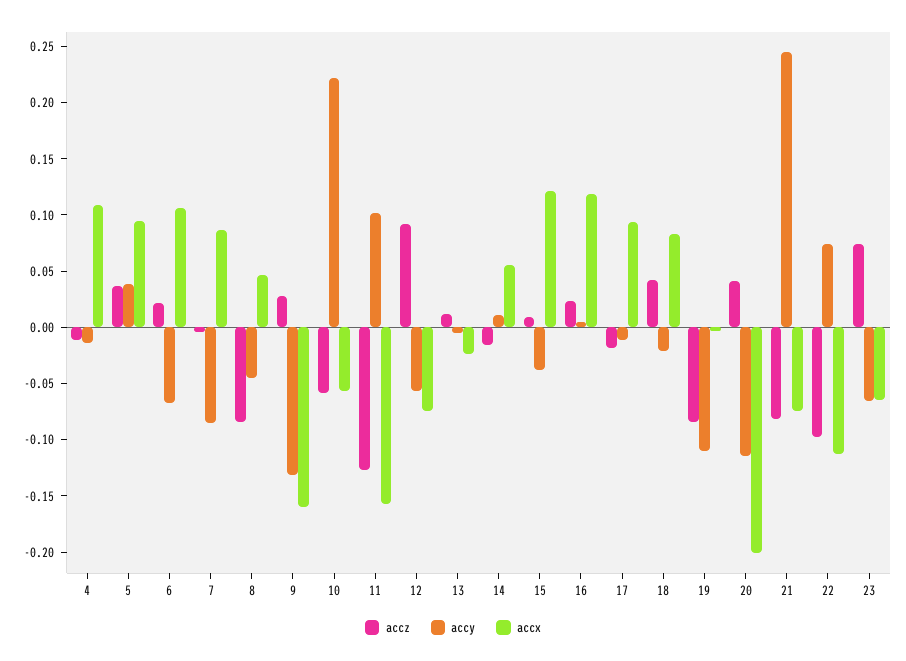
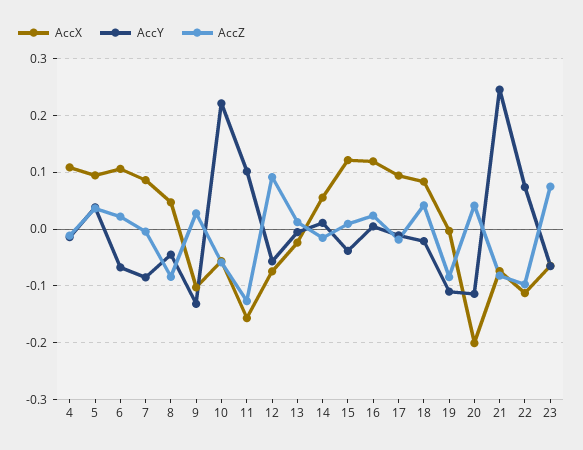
accx, 9: -0.16 -> -0.1

